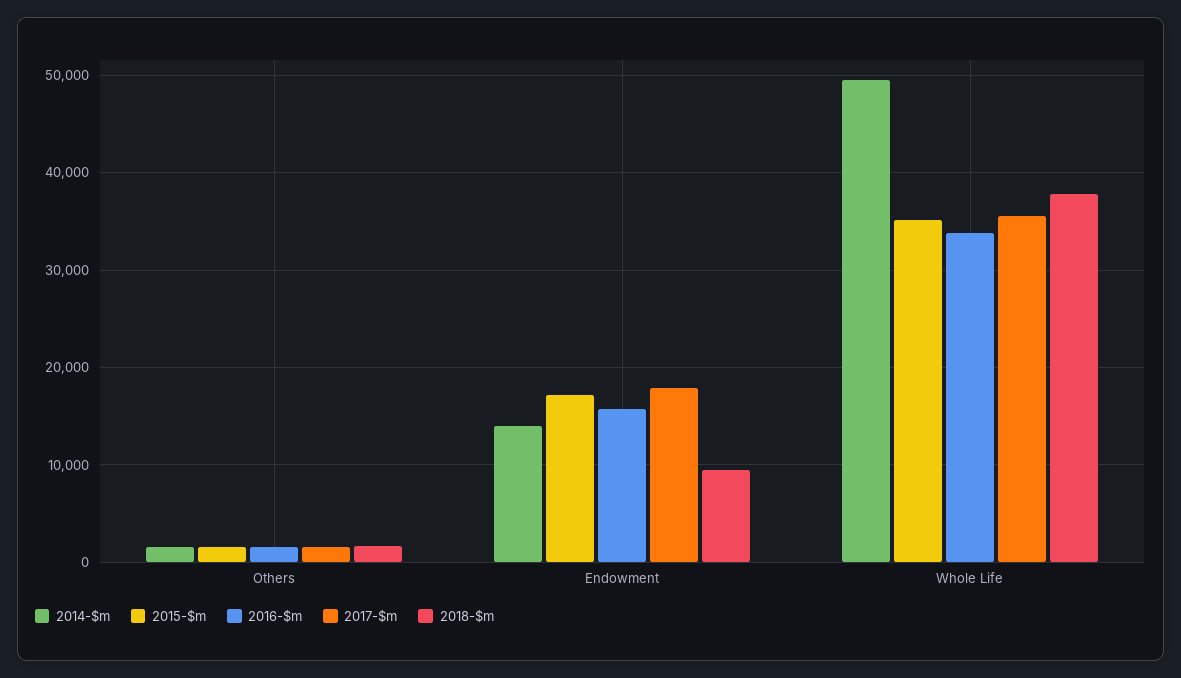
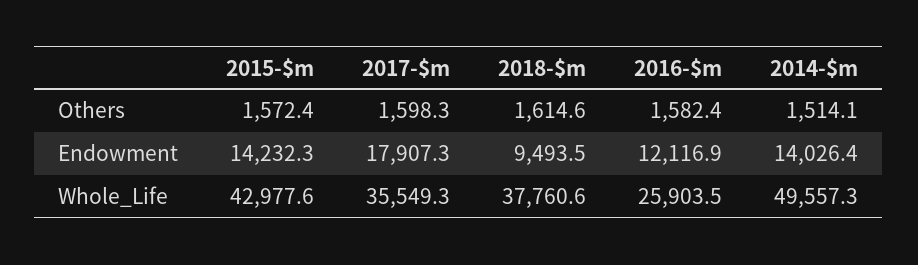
2015-$m, Endowment: 17000 -> 14232.3
2016-$m, Endowment: 16000 -> 12116.9
2015-$m, Whole Life: 35000 -> 42977.6
2016-$m, Whole Life: 34000 -> 25903.5

